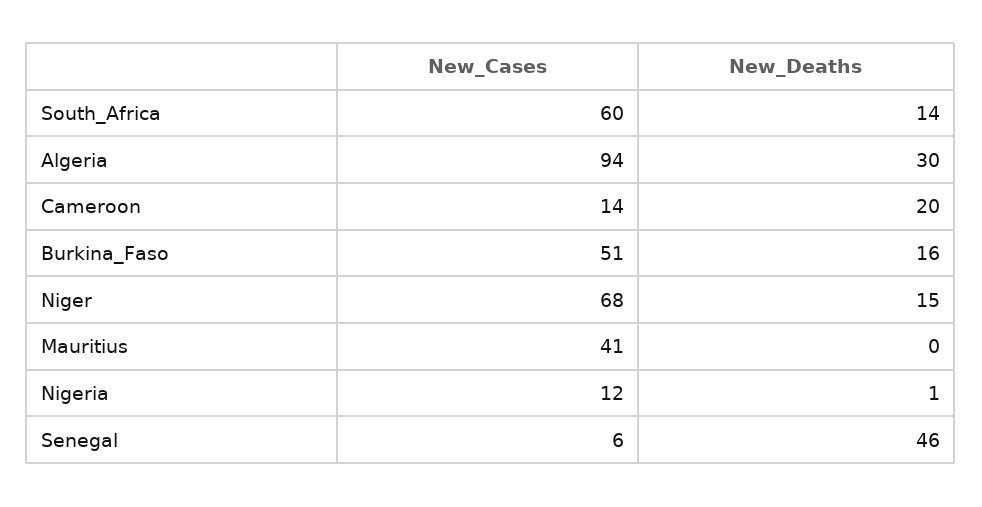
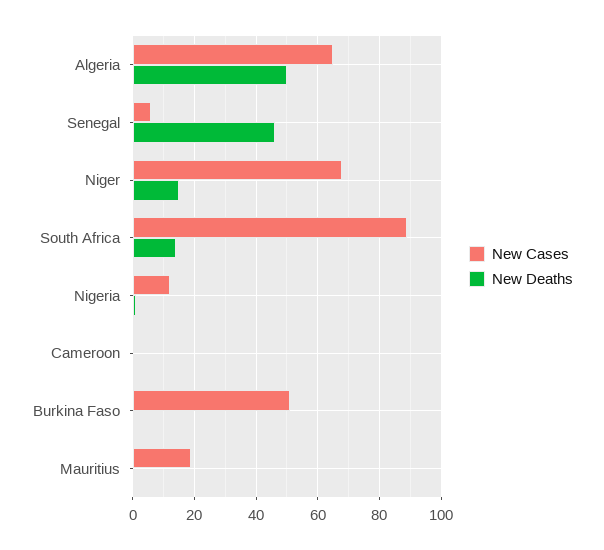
New_Cases, South_Africa: 60 -> 90
New_Cases, Algeria: 94 -> 65
New_Deaths, Algeria: 30 -> 50
New_Cases, Cameroon: 14 -> 0
New_Deaths, Cameroon: 20 -> 0
New_Deaths, Burkina_Faso: 16 -> 0
New_Cases, Mauritius: 41 -> 20

